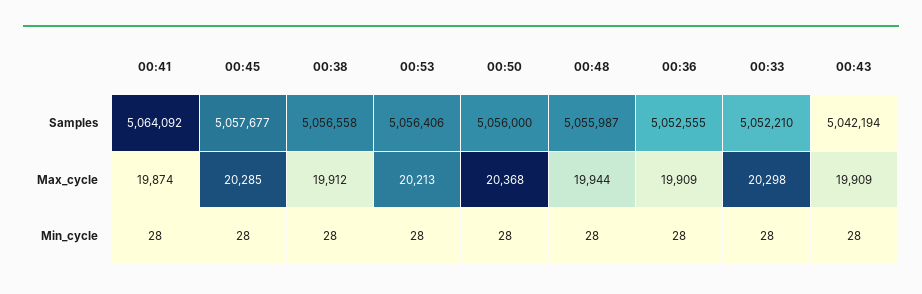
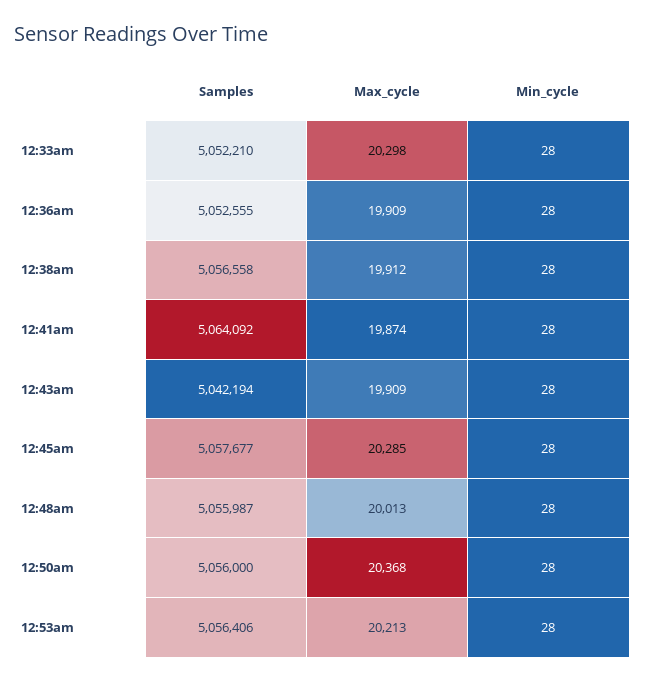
00:48, Max_cycle: 19944 -> 20013

